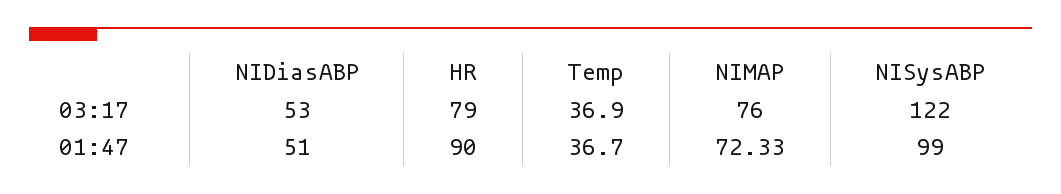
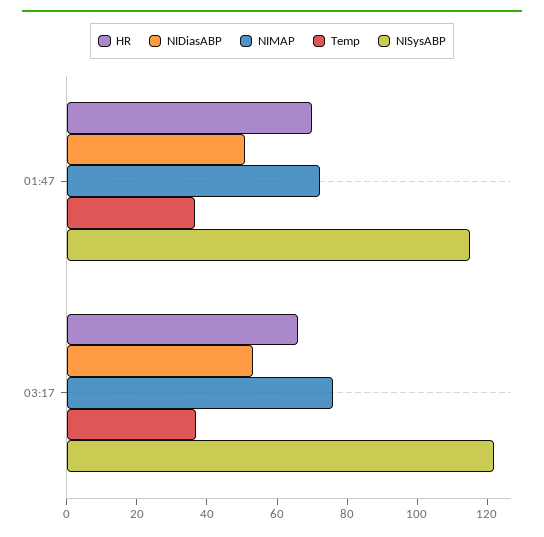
HR, 03:17: 79 -> 65
HR, 01:47: 90 -> 70
NISysABP, 01:47: 99 -> 115

